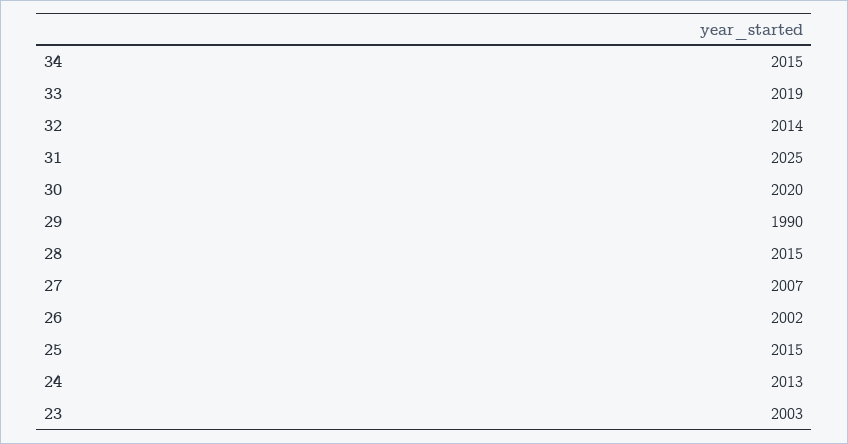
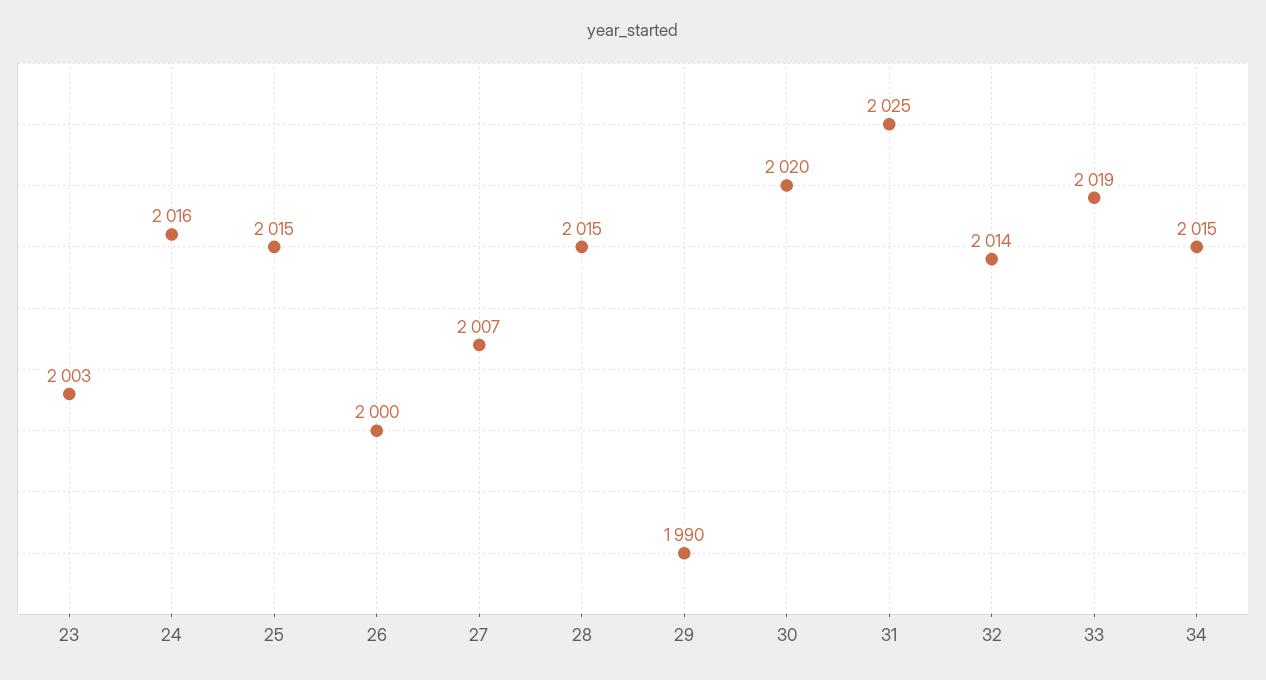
26: 2002 -> 2000
24: 2013 -> 2016

